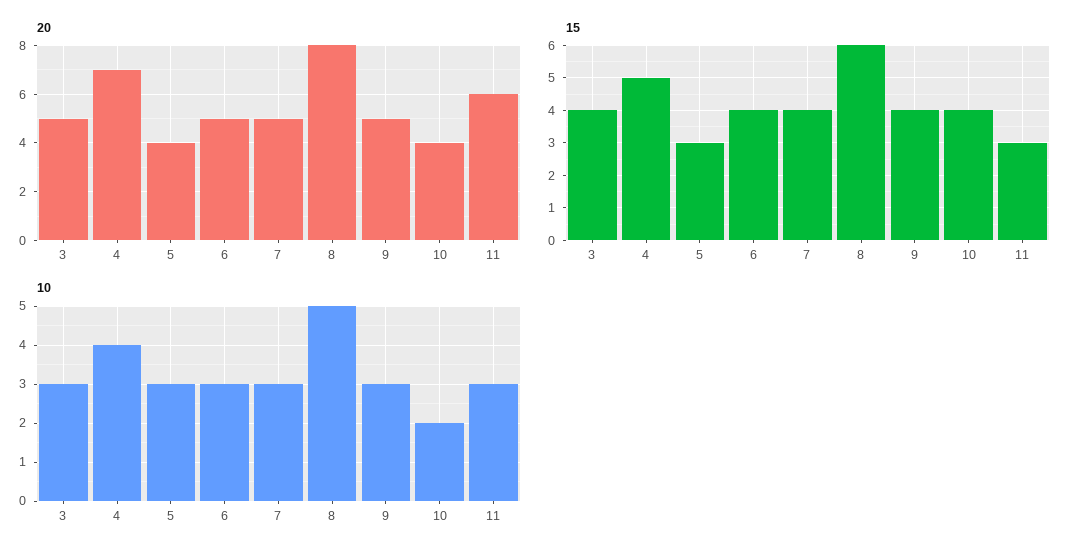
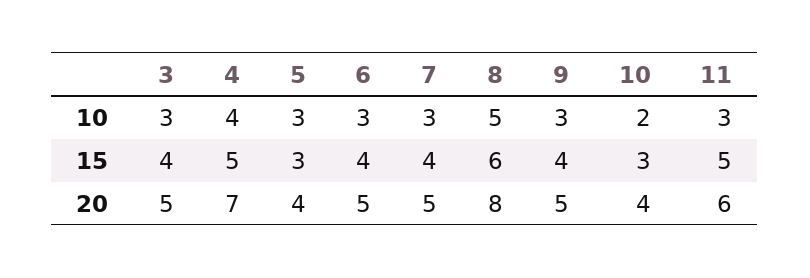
15, 10: 4 -> 3
15, 11: 3 -> 5

